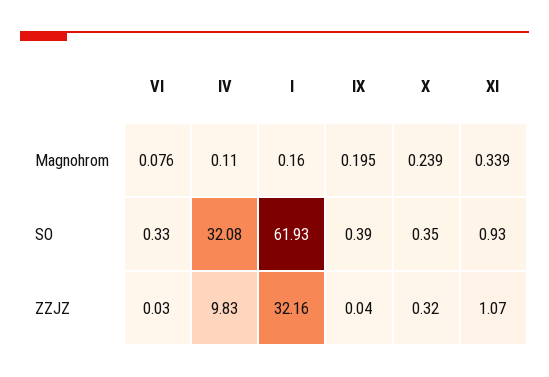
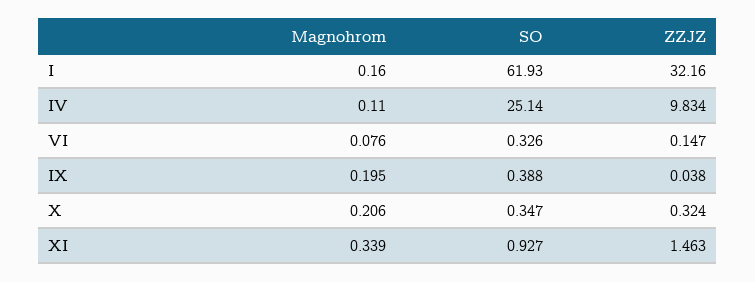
X, Magnohrom: 0.239 -> 0.206
IV, SO: 32.08 -> 25.14
VI, ZZJZ: 0.03 -> 0.147
XI, ZZJZ: 1.07 -> 1.463

